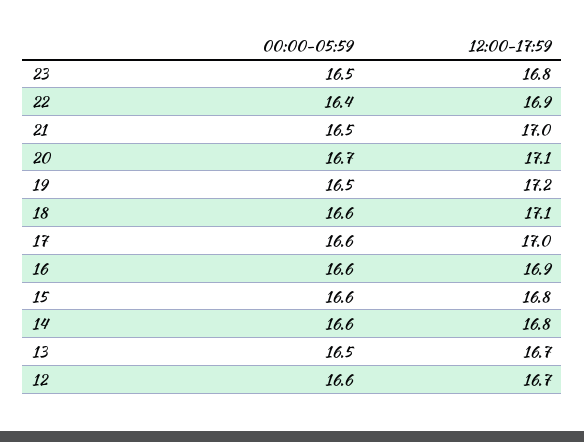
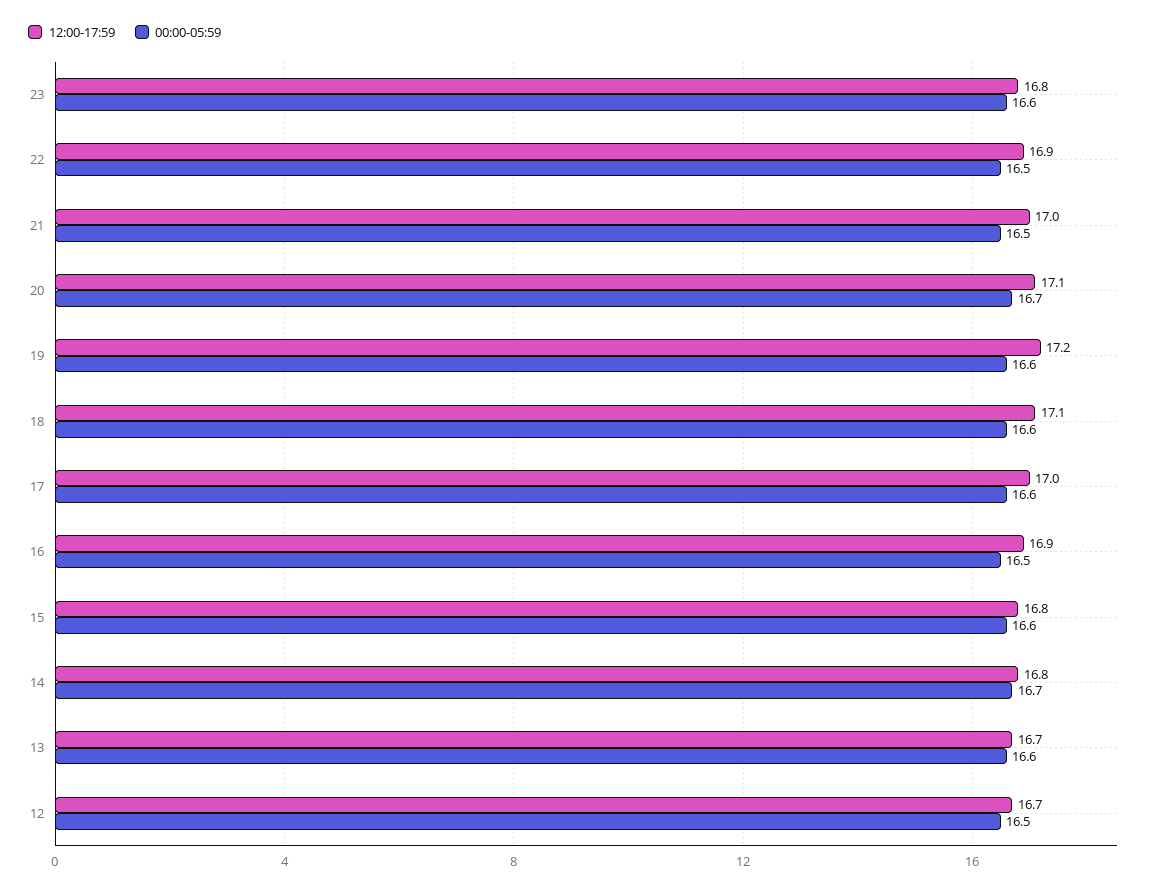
00:00-05:59, 23: 16.5 -> 16.6
00:00-05:59, 22: 16.4 -> 16.5
00:00-05:59, 19: 16.5 -> 16.6
00:00-05:59, 16: 16.6 -> 16.5
00:00-05:59, 14: 16.6 -> 16.7
00:00-05:59, 13: 16.5 -> 16.6
00:00-05:59, 12: 16.6 -> 16.5

